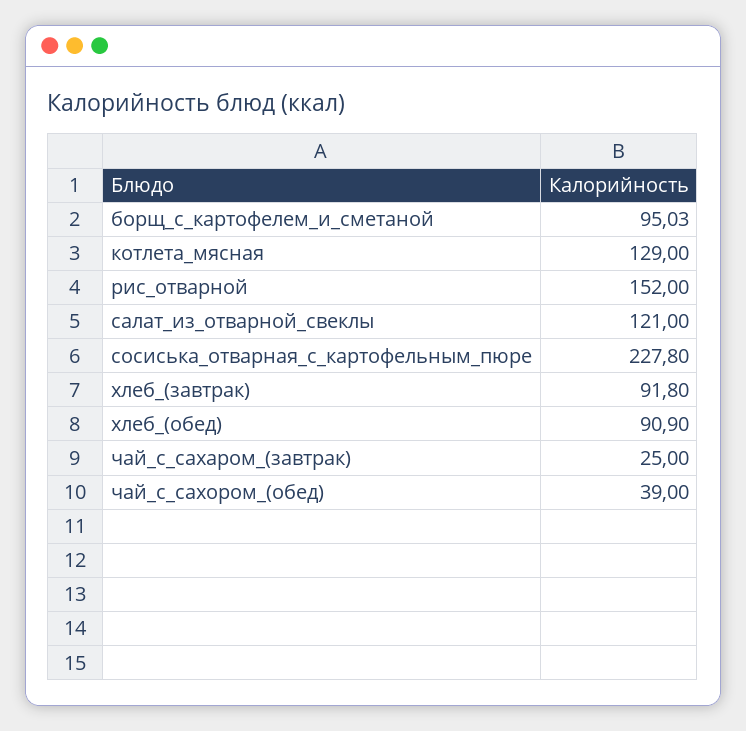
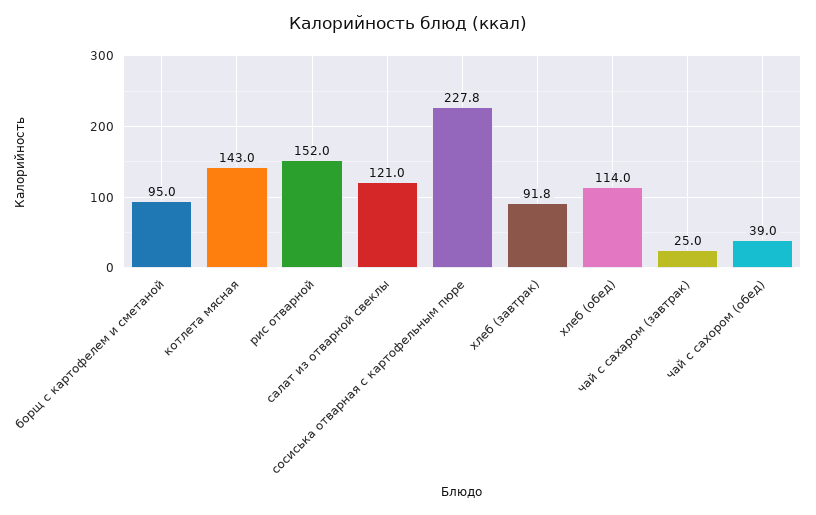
котлета_мясная: 129 -> 143
хлеб_(обед): 90.9 -> 114

